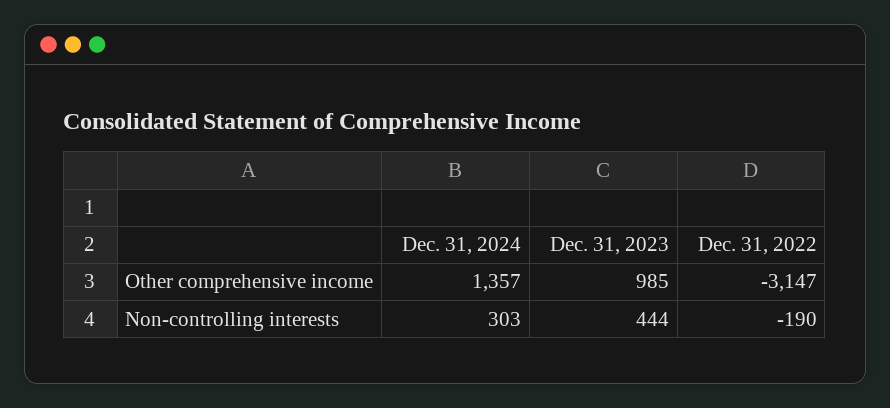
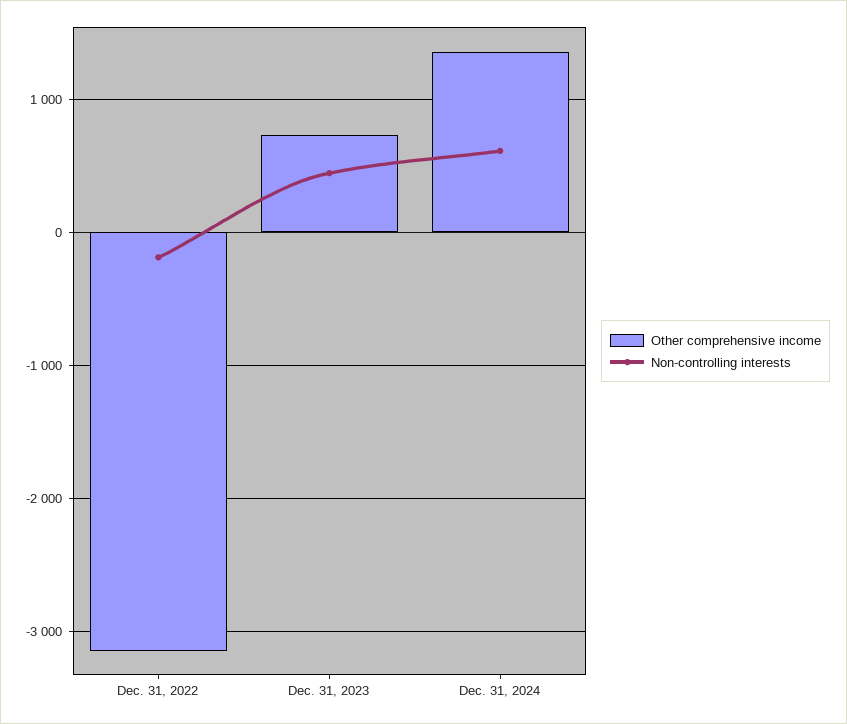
Other comprehensive income, Dec. 31, 2023: 985 -> 700
Non-controlling interests, Dec. 31, 2024: 303 -> 600

